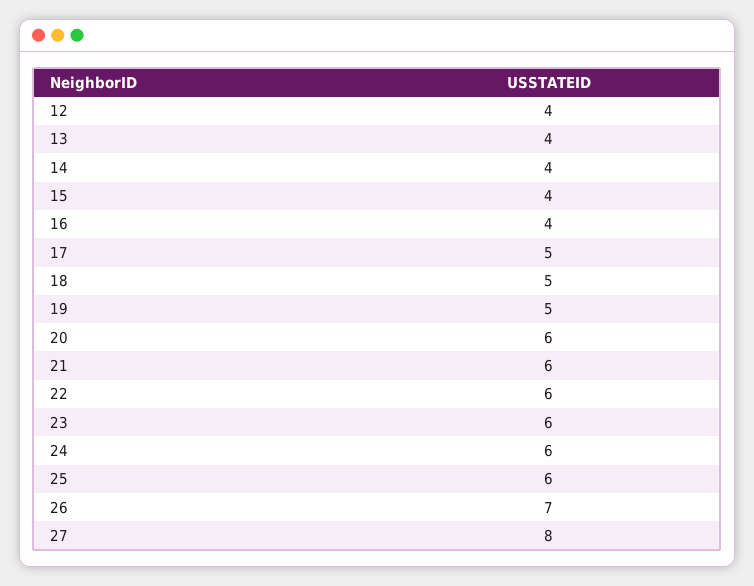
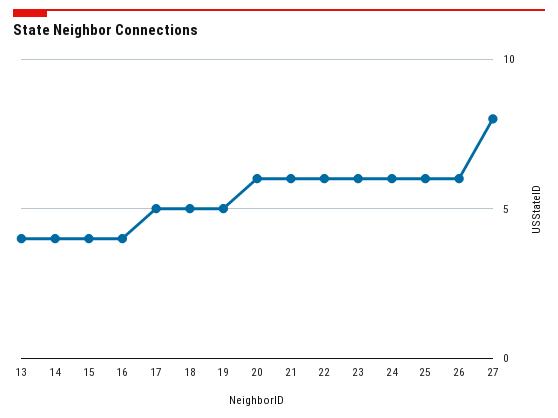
12: 4 -> none
26: 7 -> 6

